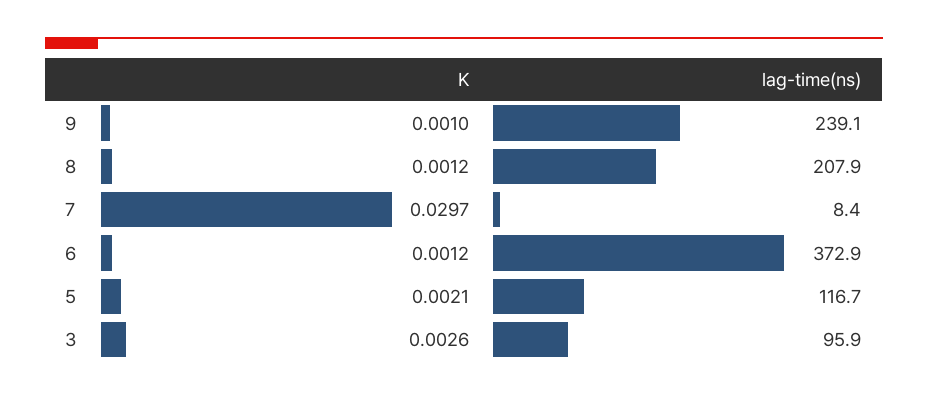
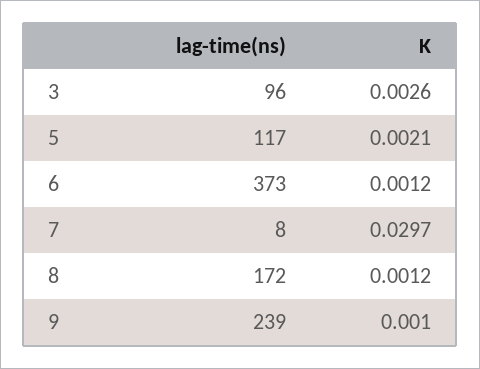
lag-time(ns), 8: 207.9 -> 172

